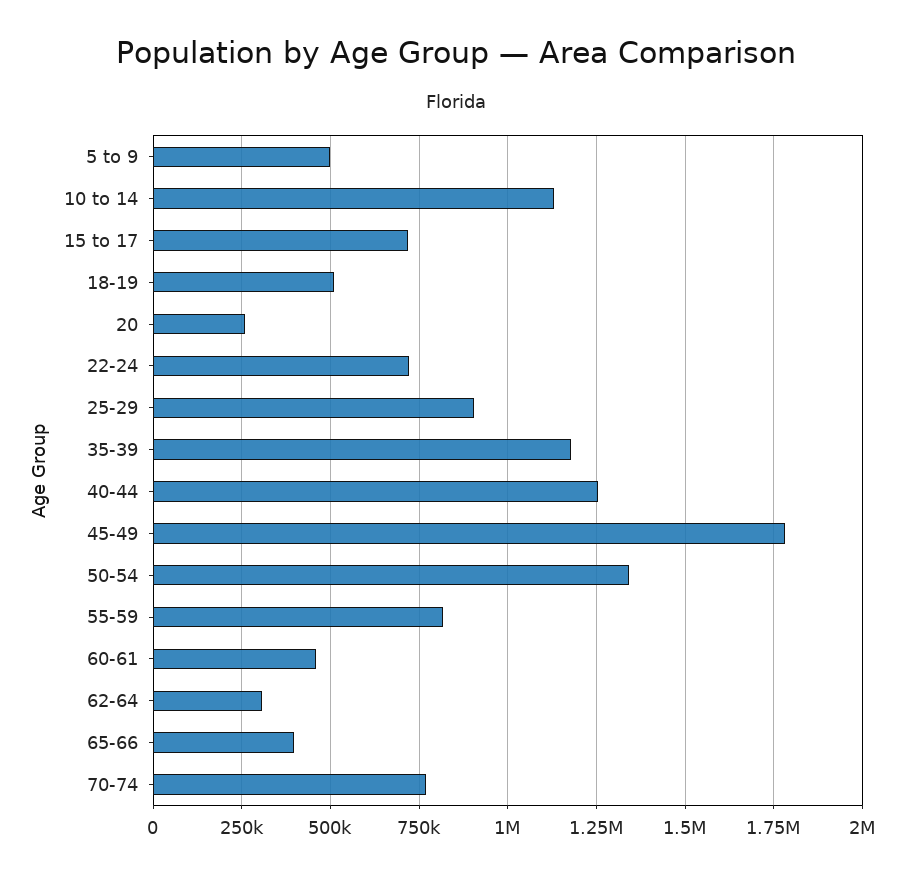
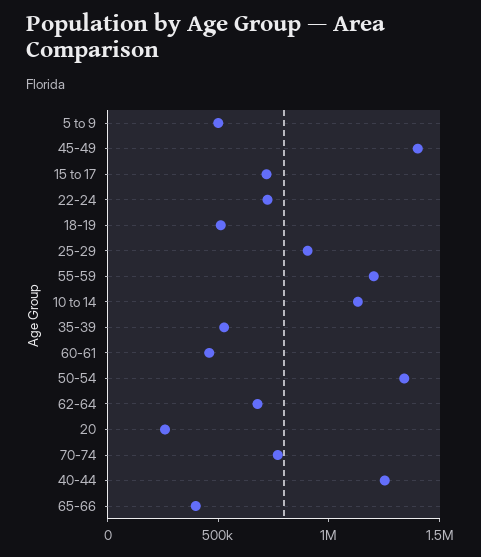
35-39: 1175000 -> 500000
45-49: 1775000 -> 1400000
55-59: 825000 -> 1200000
62-64: 300000 -> 700000

